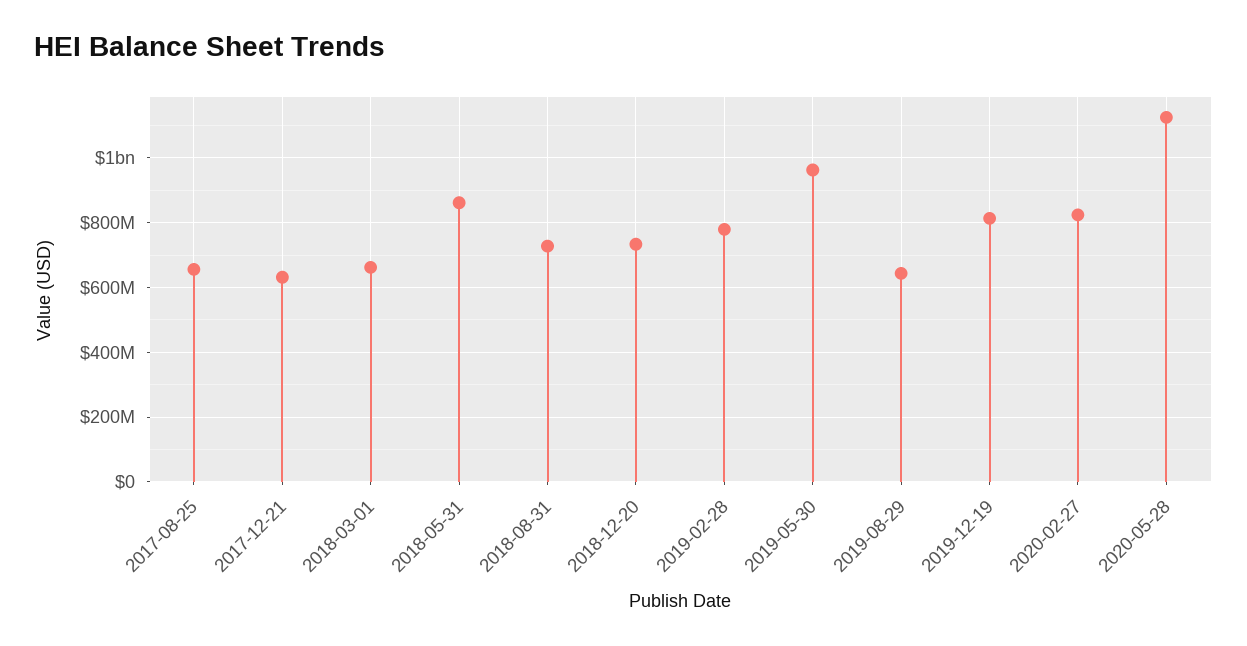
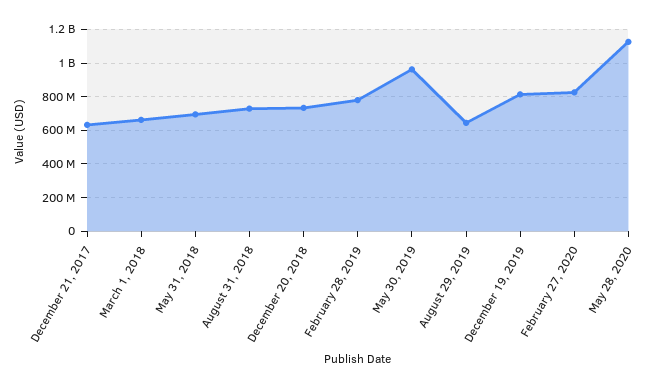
2017-08-25: 660000000 -> none
2018-05-31: 860000000 -> 700000000

